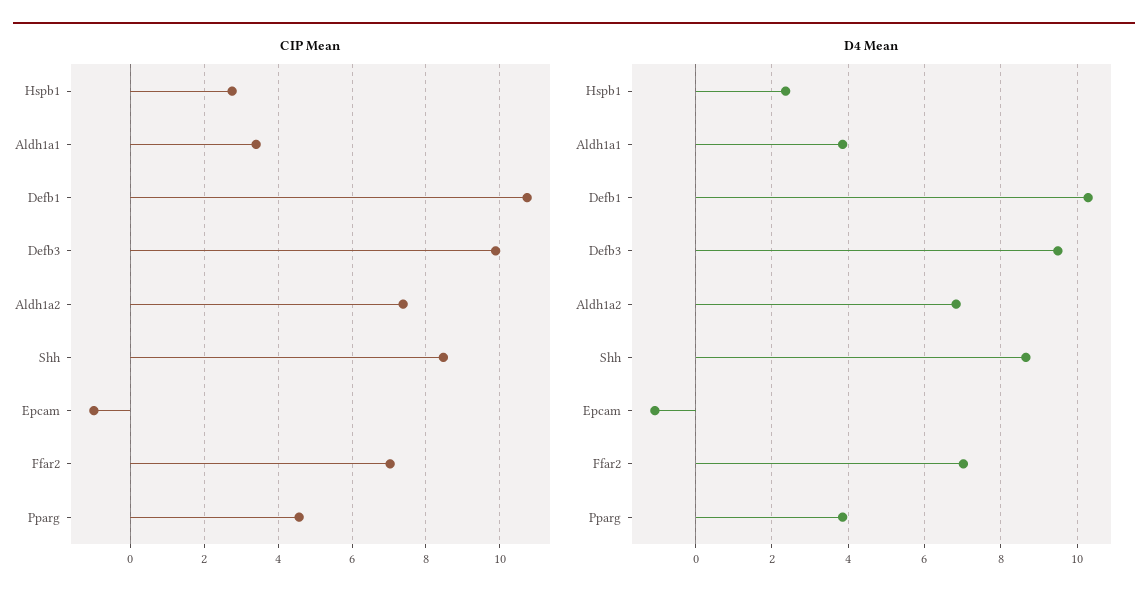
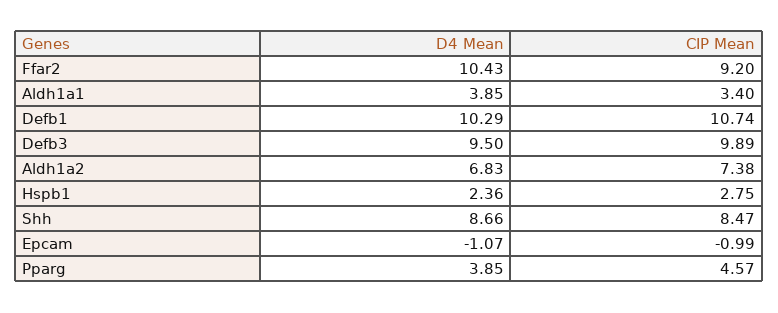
CIP Mean, Ffar2: 7 -> 9.2
D4 Mean, Ffar2: 7 -> 10.43

